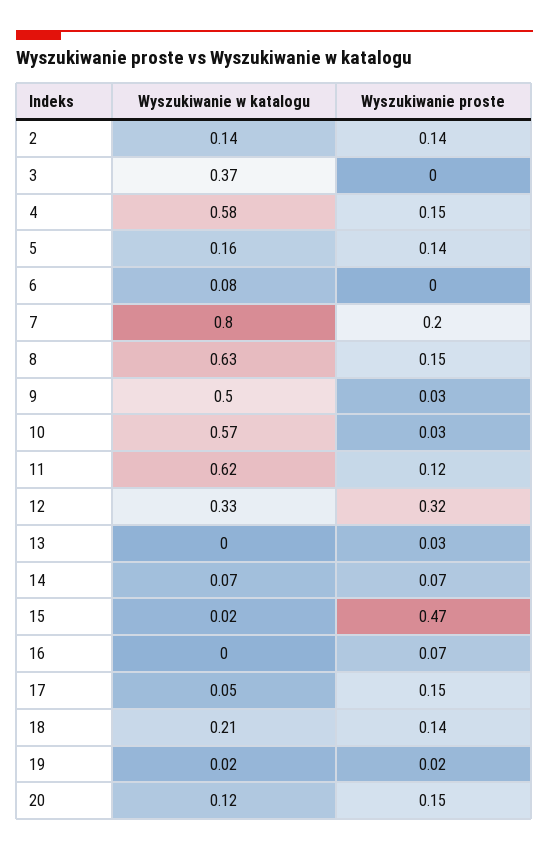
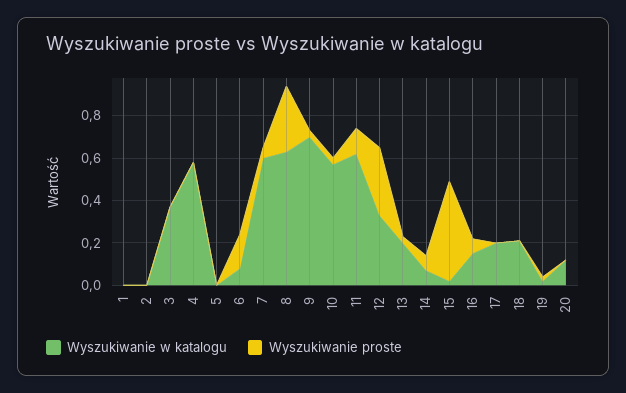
Wyszukiwanie w katalogu, 2: 0.14 -> 0
Wyszukiwanie proste, 2: 0.14 -> 0
Wyszukiwanie proste, 4: 0.15 -> 0
Wyszukiwanie w katalogu, 5: 0.16 -> 0
Wyszukiwanie proste, 5: 0.14 -> 0
Wyszukiwanie proste, 6: 0 -> 0.15
Wyszukiwanie w katalogu, 7: 0.8 -> 0.6
Wyszukiwanie proste, 7: 0.2 -> 0.05
Wyszukiwanie proste, 8: 0.15 -> 0.3
Wyszukiwanie w katalogu, 9: 0.5 -> 0.7
Wyszukiwanie w katalogu, 13: 0 -> 0.2
Wyszukiwanie w katalogu, 16: 0 -> 0.15
Wyszukiwanie w katalogu, 17: 0.05 -> 0.2
Wyszukiwanie proste, 17: 0.15 -> 0
Wyszukiwanie proste, 18: 0.14 -> 0
Wyszukiwanie proste, 20: 0.15 -> 0
Wyszukiwanie w katalogu, 1: none -> 0
Wyszukiwanie proste, 1: none -> 0

